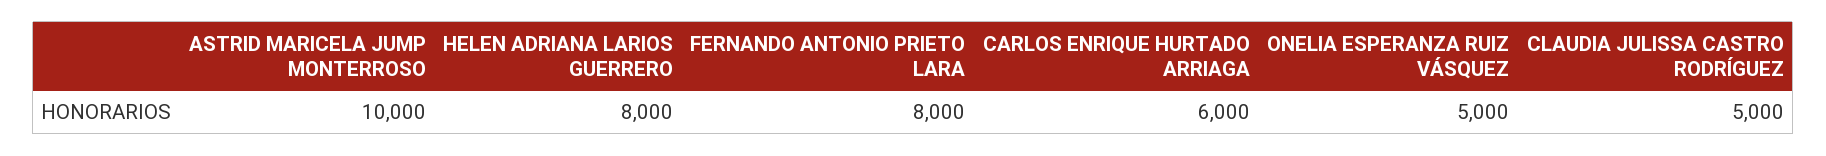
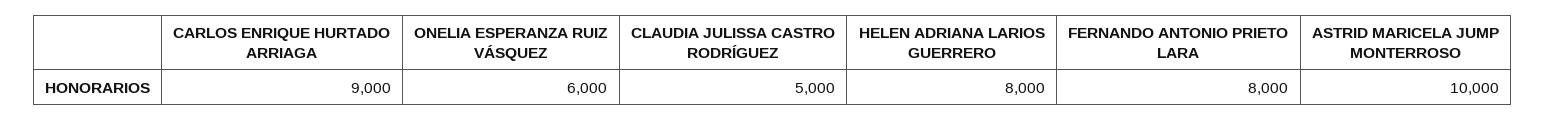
CARLOS ENRIQUE HURTADO ARRIAGA: 6000 -> 9000
ONELIA ESPERANZA RUIZ VÁSQUEZ: 5000 -> 6000

